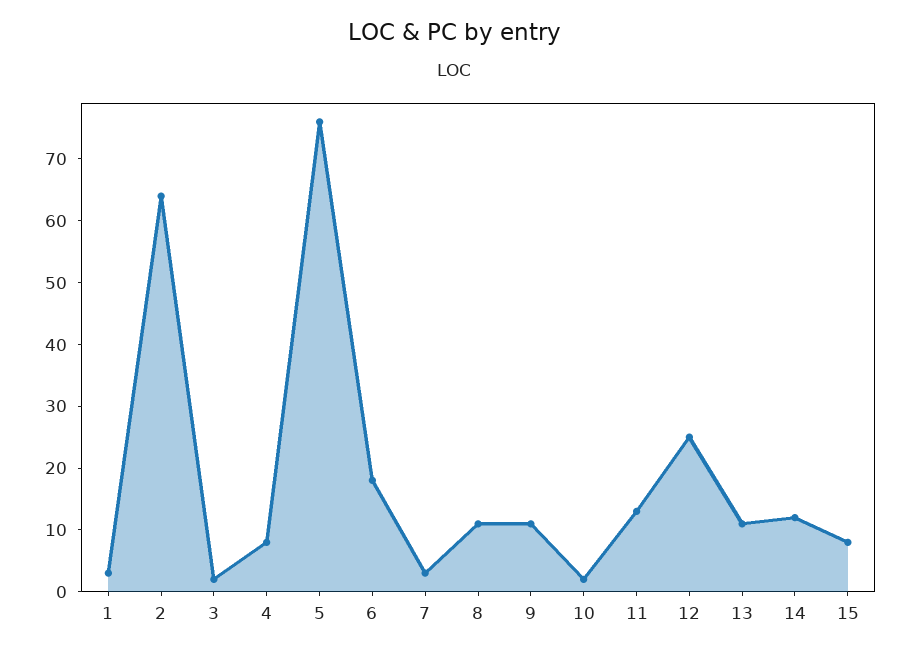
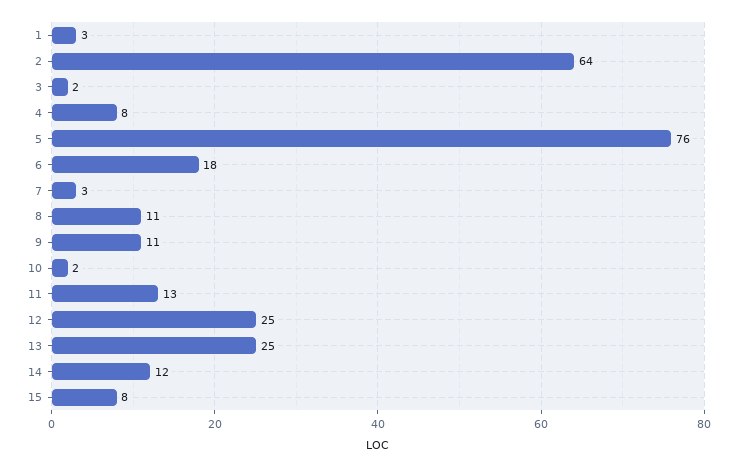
13: 10 -> 25

